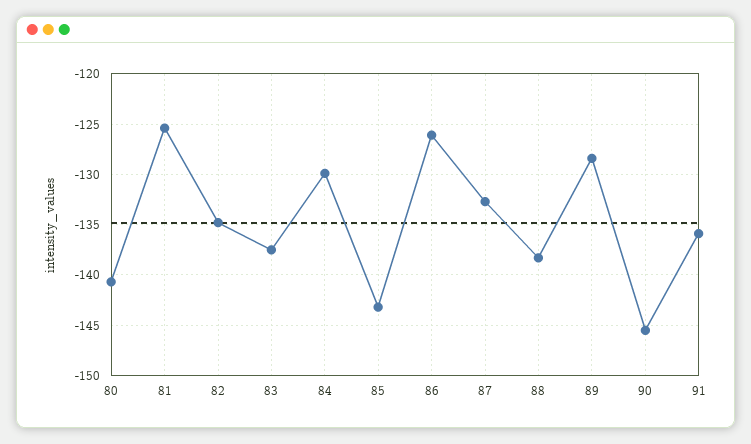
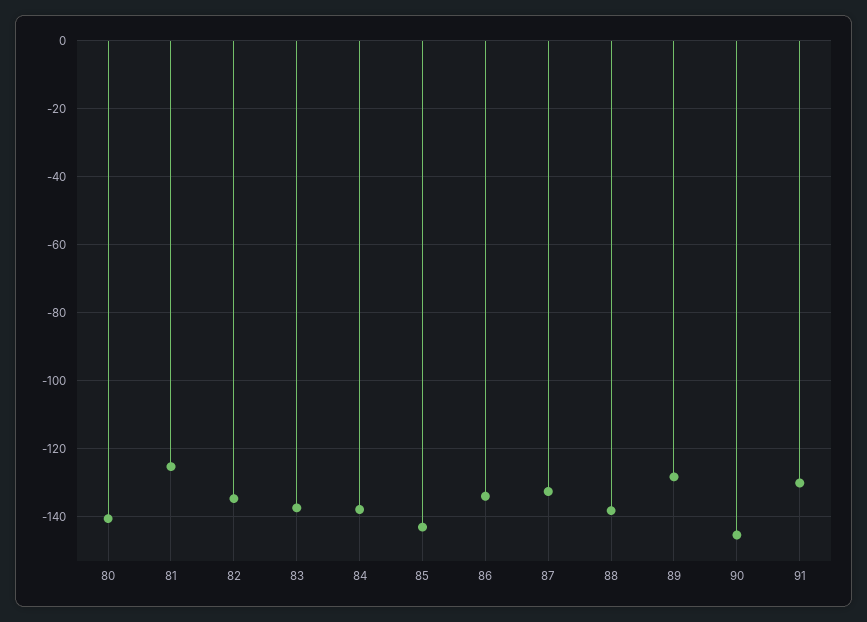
84: -130 -> -138
86: -126 -> -134
91: -136 -> -130

